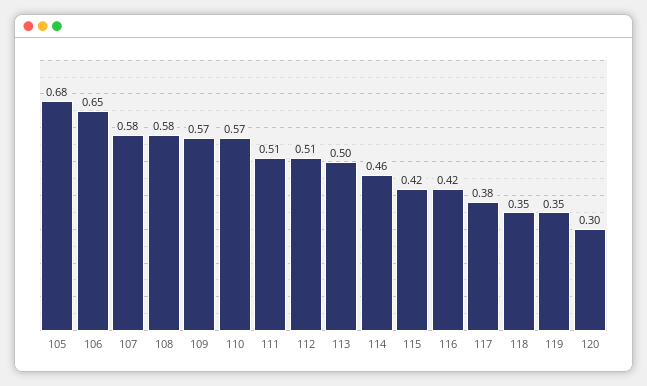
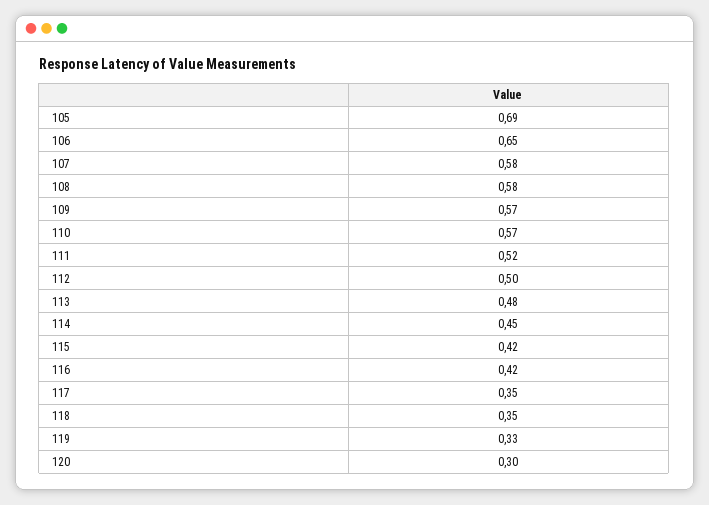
105: 0.68 -> 0.69
111: 0.51 -> 0.52
112: 0.51 -> 0.5
113: 0.5 -> 0.48
114: 0.46 -> 0.45
117: 0.38 -> 0.35
119: 0.35 -> 0.33

